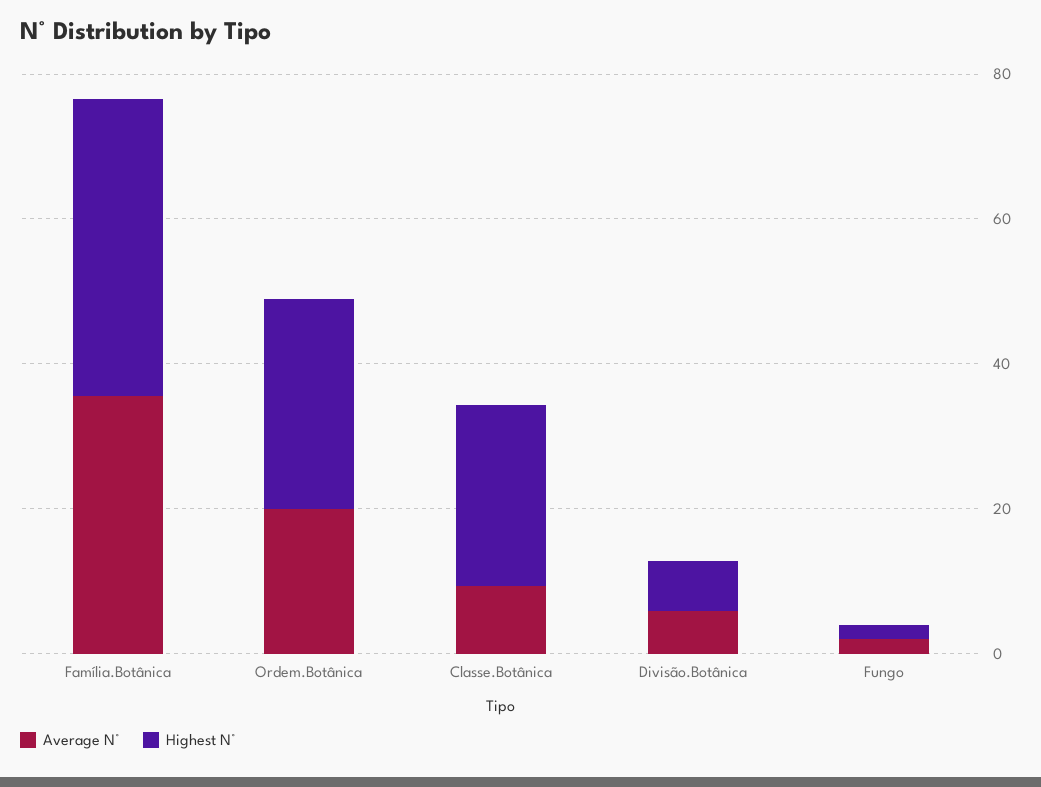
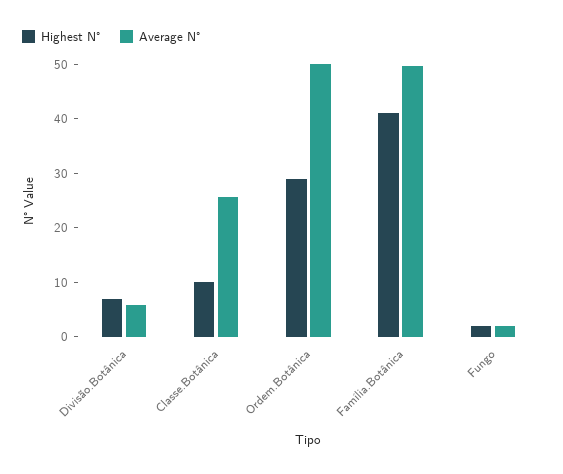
Average N°, Família.Botânica: 35 -> 50
Average N°, Ordem.Botânica: 20 -> 50
Average N°, Classe.Botânica: 10 -> 26
Highest N°, Classe.Botânica: 25 -> 10

